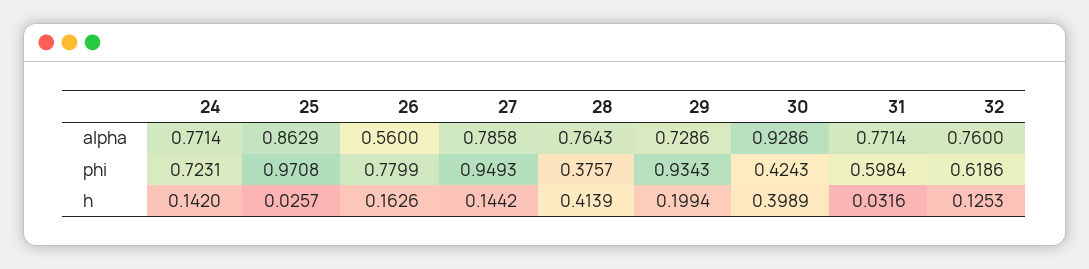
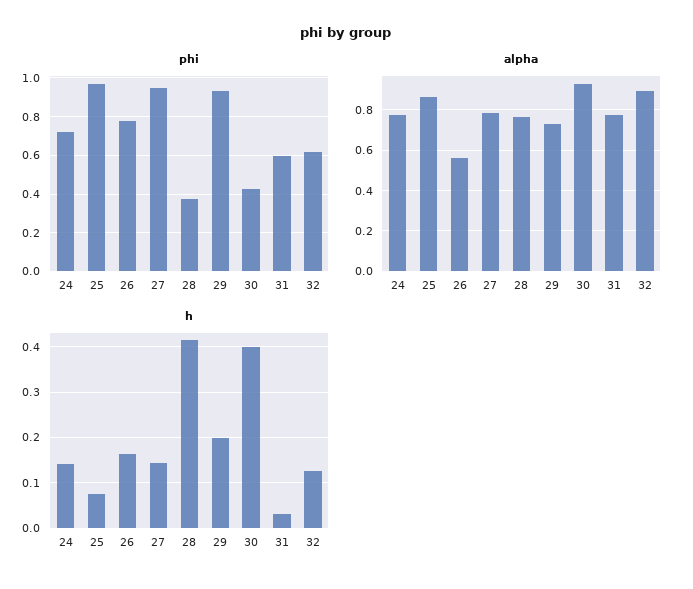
alpha, 32: 0.76 -> 0.9
h, 25: 0.0257 -> 0.08

